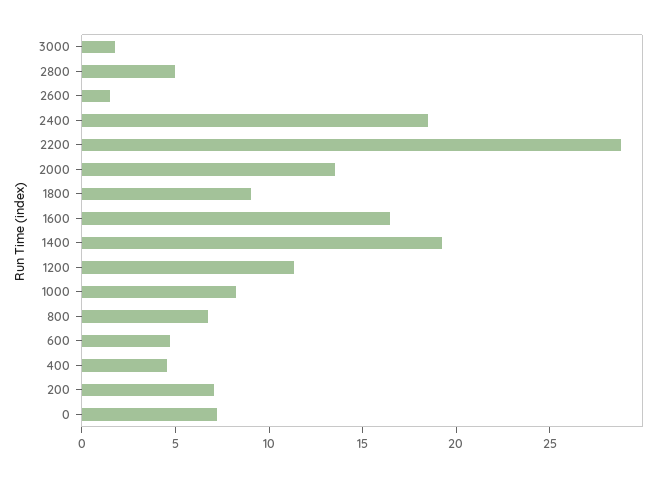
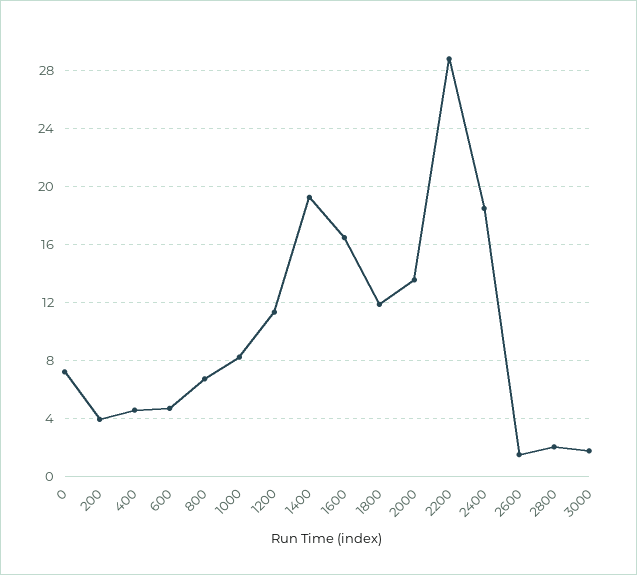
2800: 5 -> 2
1800: 9 -> 12
200: 7 -> 4

